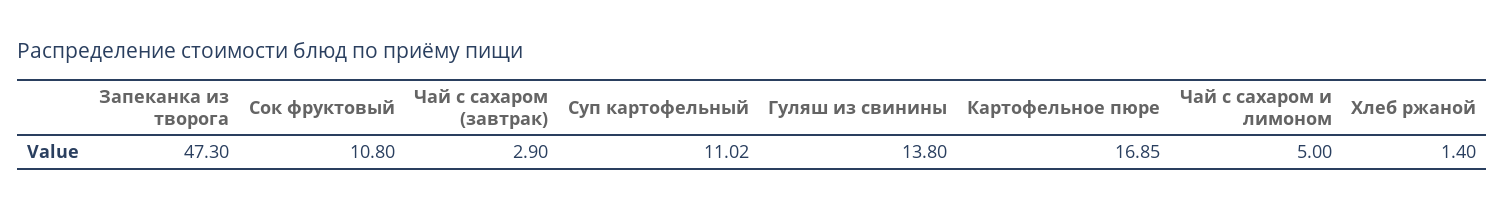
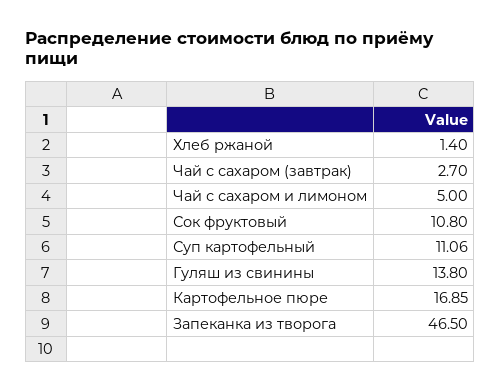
Запеканка из творога: 47.3 -> 46.5
Чай с сахаром (завтрак): 2.9 -> 2.7
Суп картофельный: 11.02 -> 11.06

